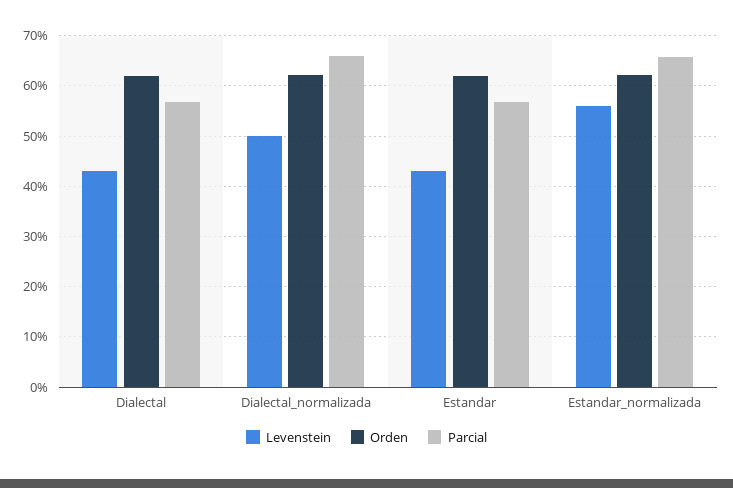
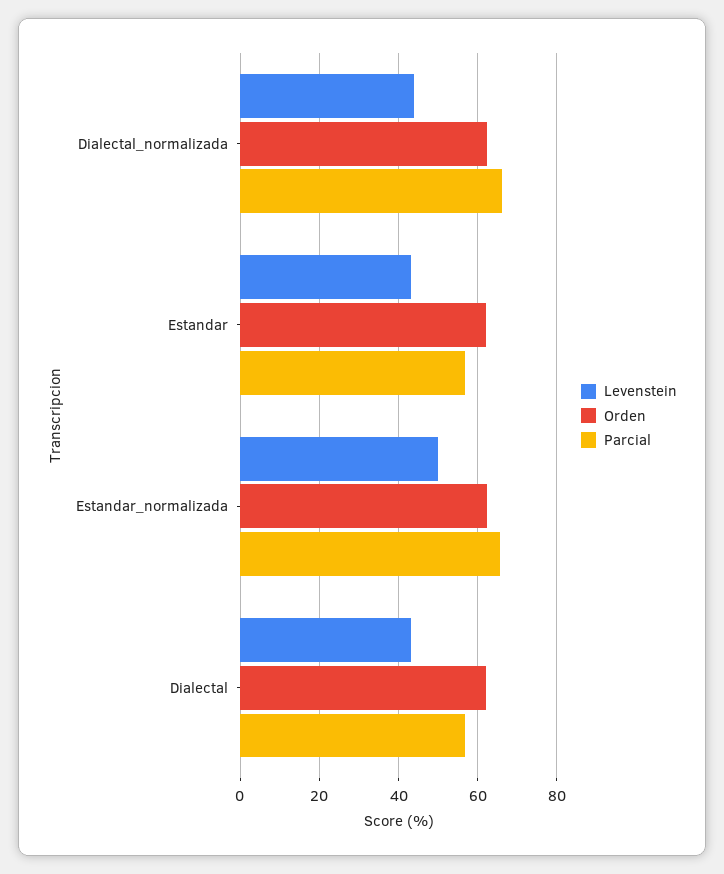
Levenstein, Dialectal_normalizada: 50 -> 44
Levenstein, Estandar_normalizada: 56 -> 50

